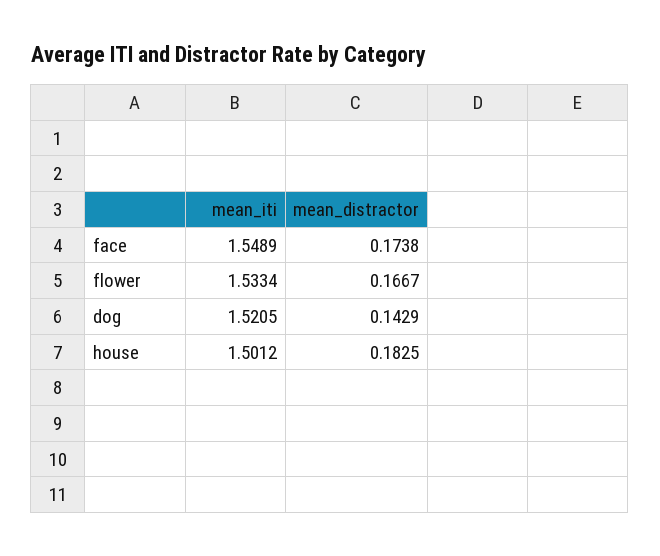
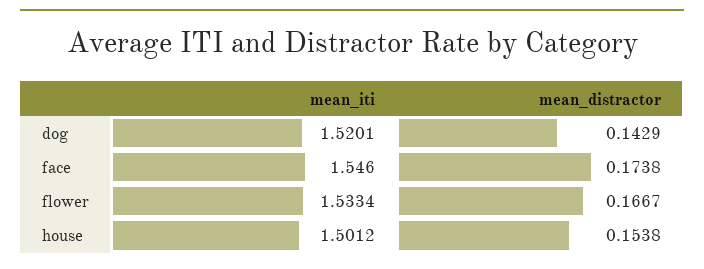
mean_iti, face: 1.5489 -> 1.546
mean_iti, dog: 1.5205 -> 1.5201
mean_distractor, house: 0.1825 -> 0.1538

